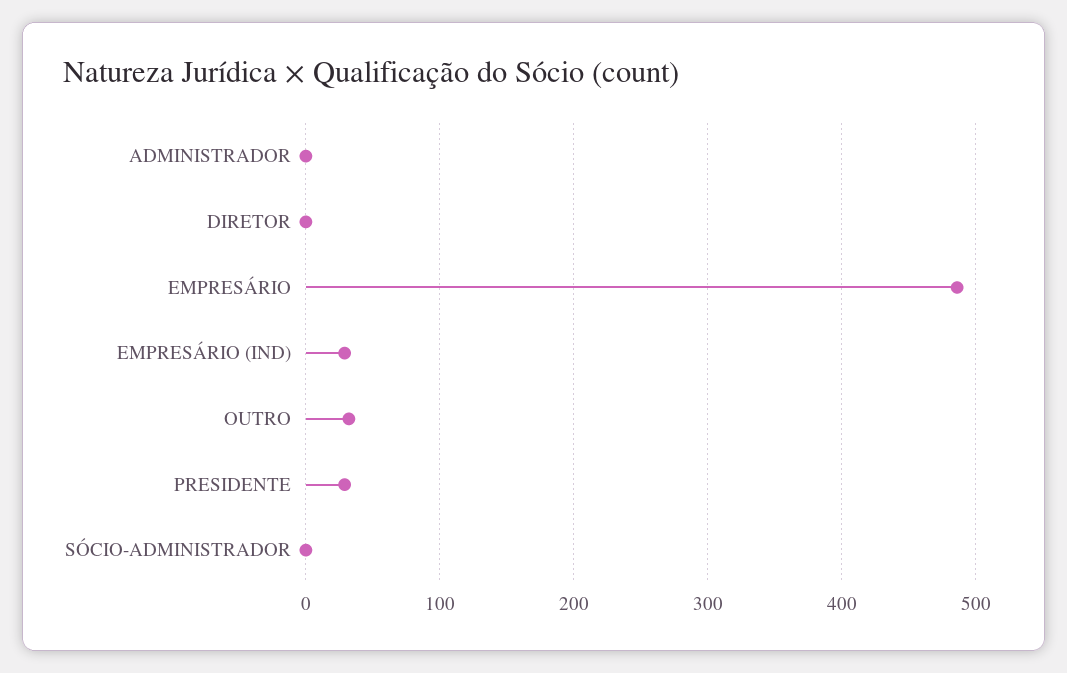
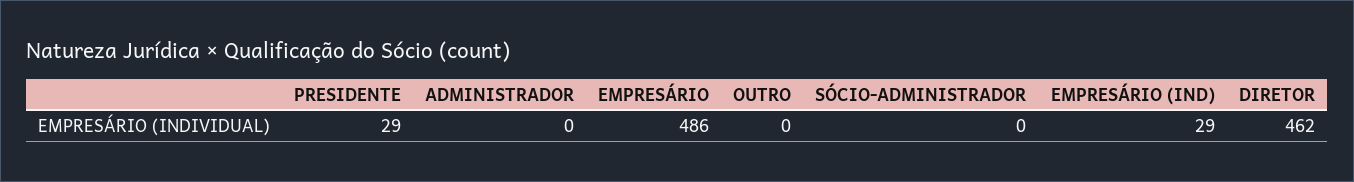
DIRETOR: 0 -> 462
OUTRO: 30 -> 0

